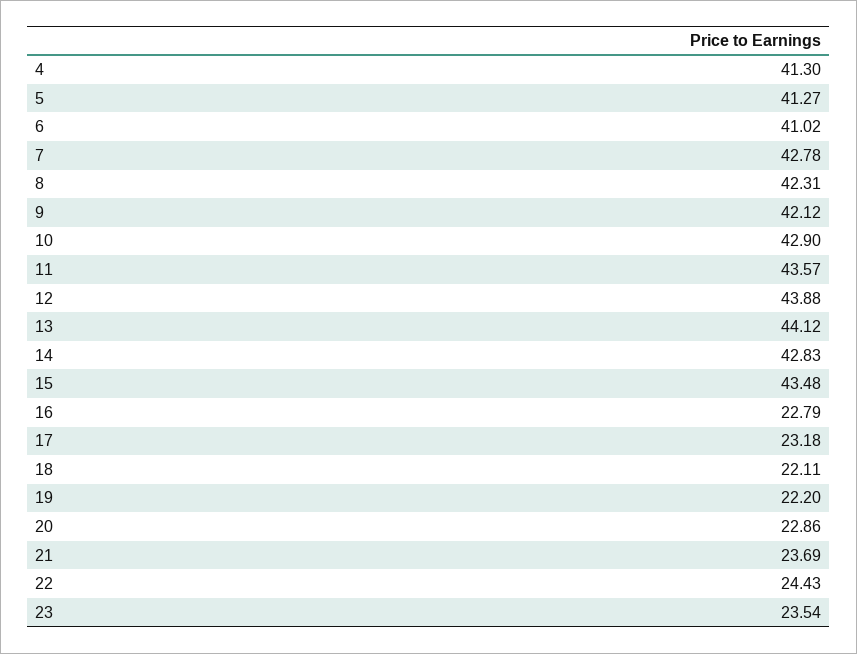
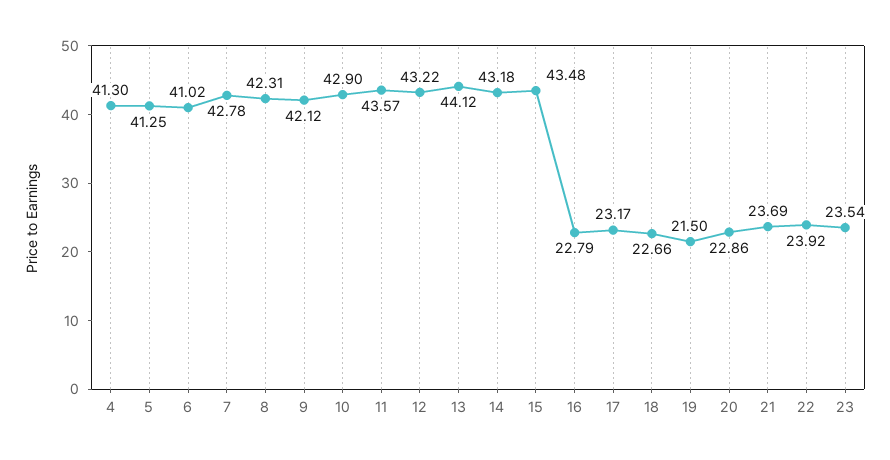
5: 41.27 -> 41.25
12: 43.88 -> 43.22
14: 42.83 -> 43.18
17: 23.18 -> 23.17
18: 22.11 -> 22.66
19: 22.2 -> 21.5
22: 24.43 -> 23.92

